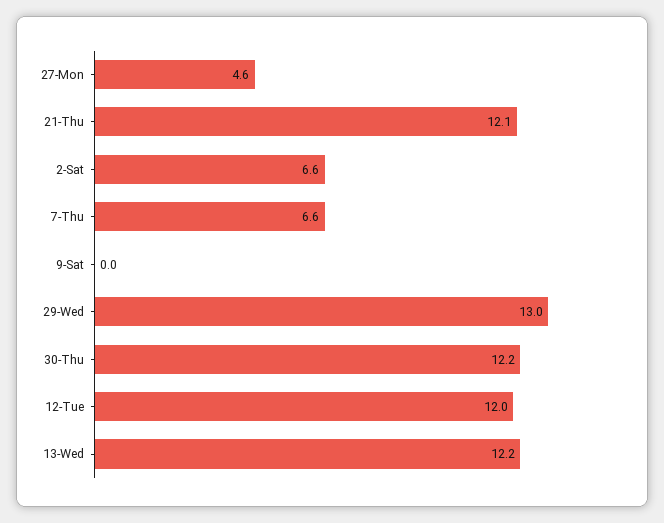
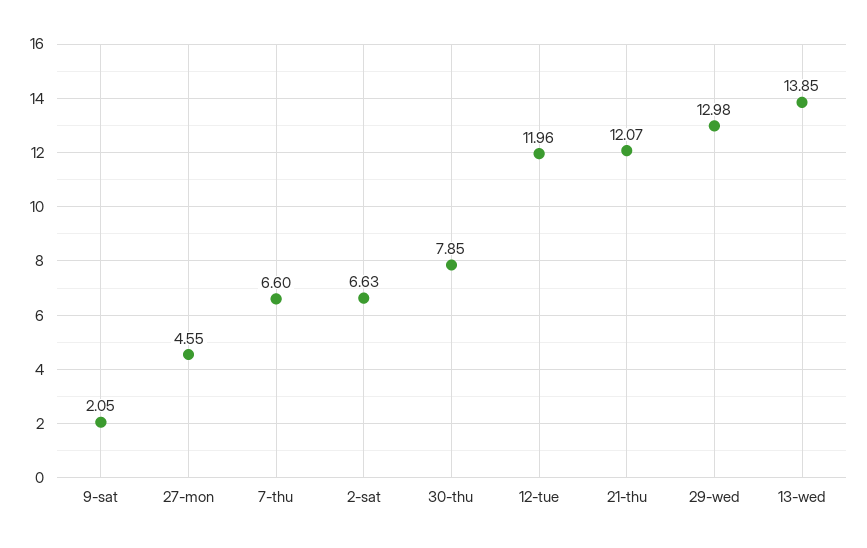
9-Sat: 0 -> 2.05
30-Thu: 12.2 -> 7.85
13-Wed: 12.2 -> 13.85

